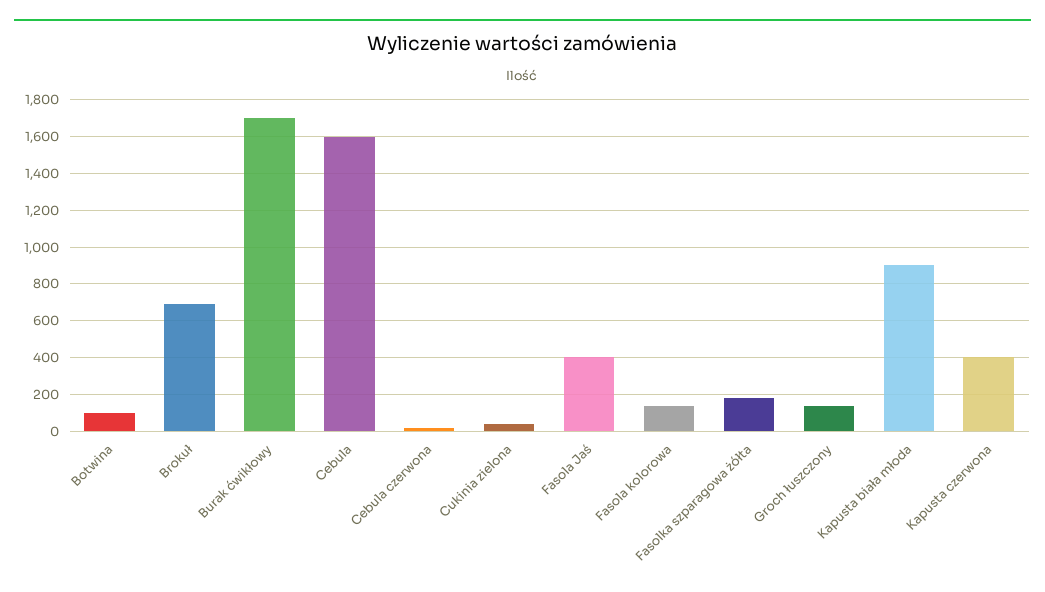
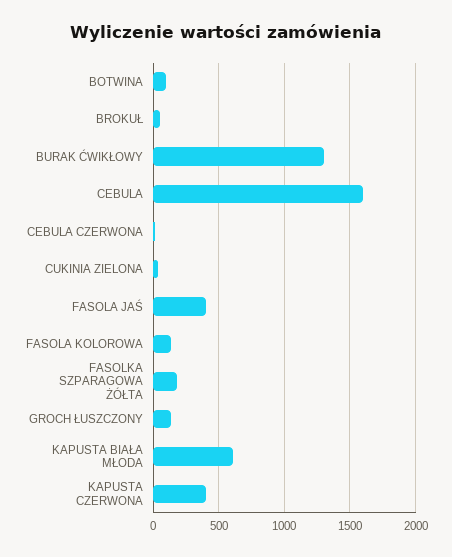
Brokuł: 700 -> 50
Burak ćwikłowy: 1700 -> 1300
Kapusta biała młoda: 900 -> 600

